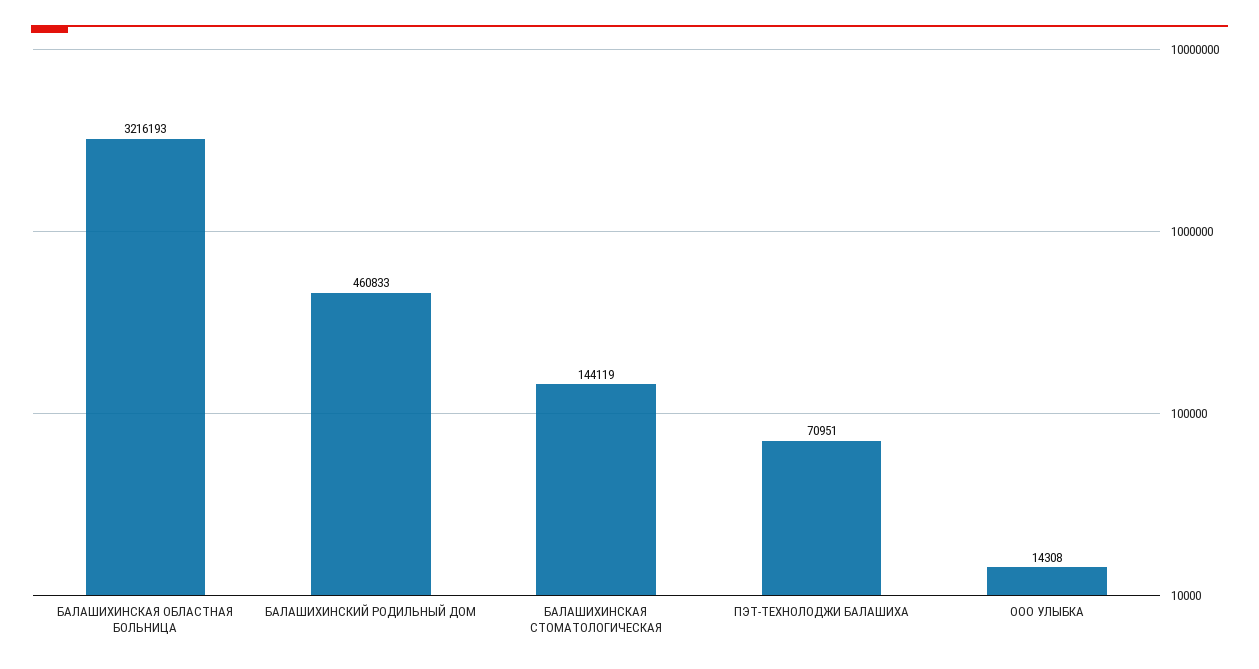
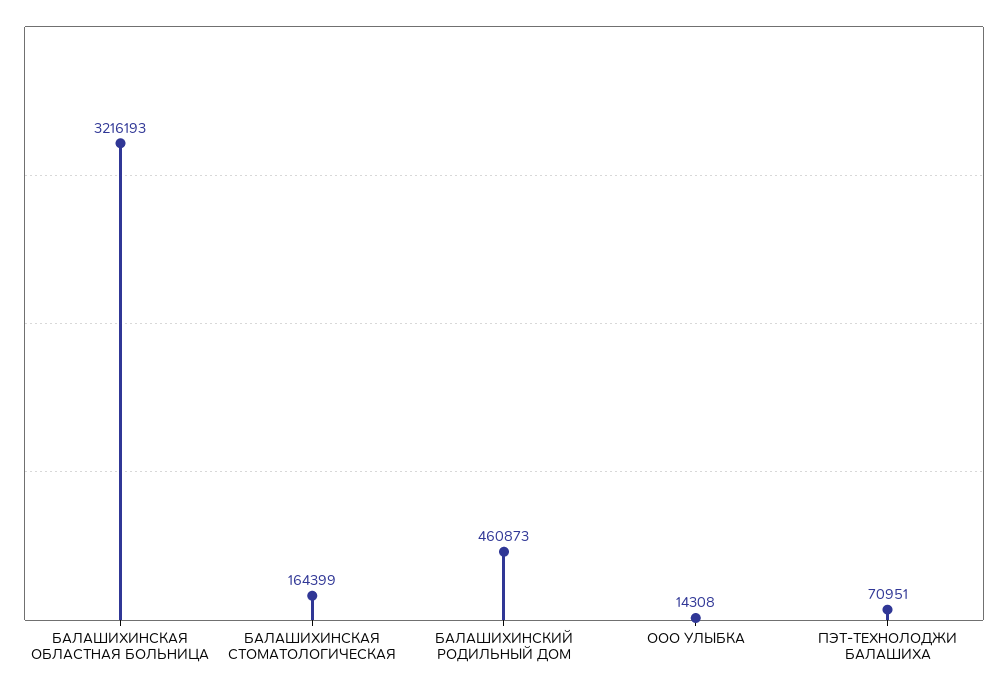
БАЛАШИХИНСКИЙ РОДИЛЬНЫЙ ДОМ: 460833 -> 460873
БАЛАШИХИНСКАЯ СТОМАТОЛОГИЧЕСКАЯ: 144119 -> 164399

